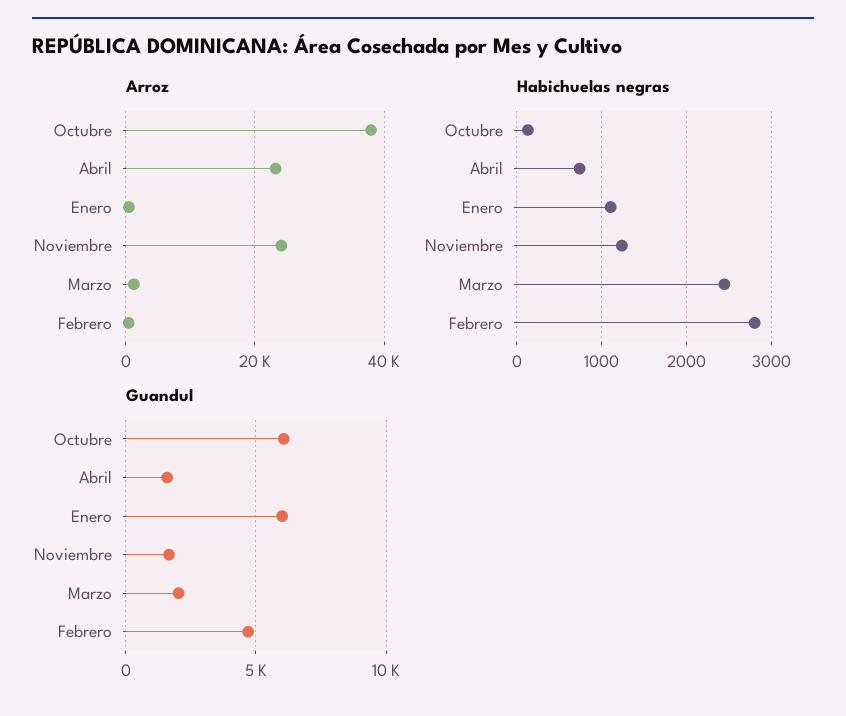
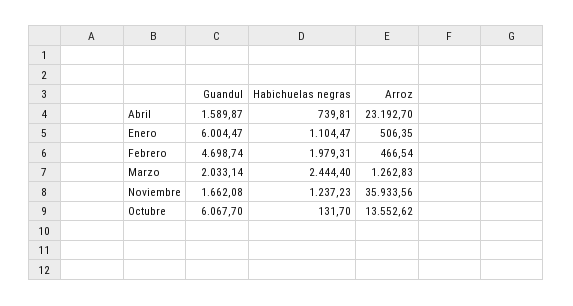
Arroz, Octubre: 38000 -> 13552.62
Arroz, Noviembre: 24000 -> 35933.56
Habichuelas negras, Febrero: 2800 -> 1979.31

